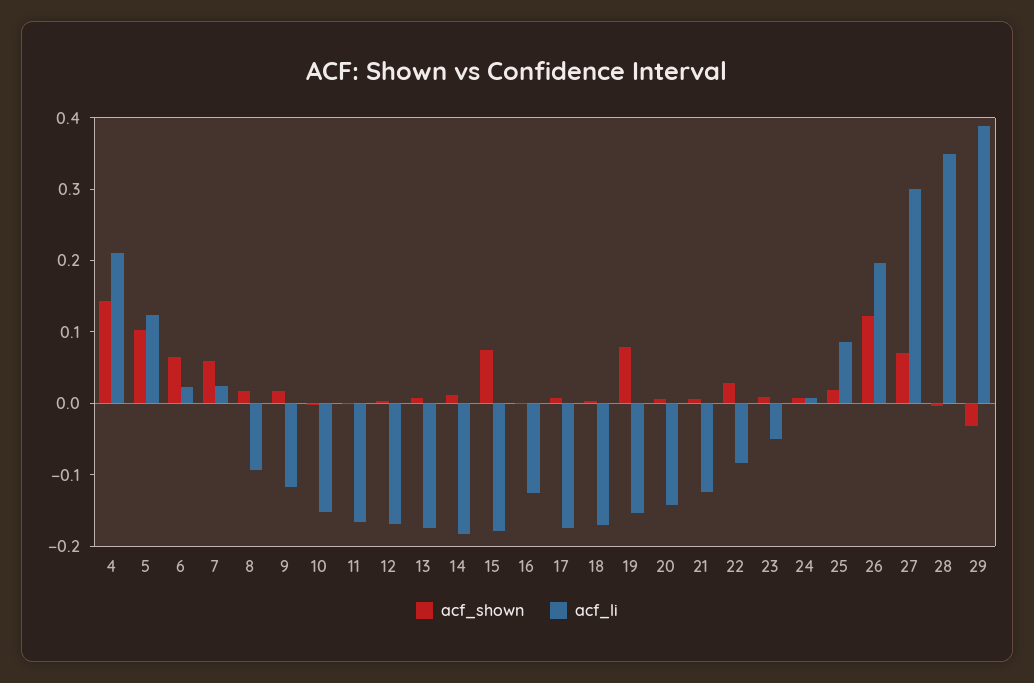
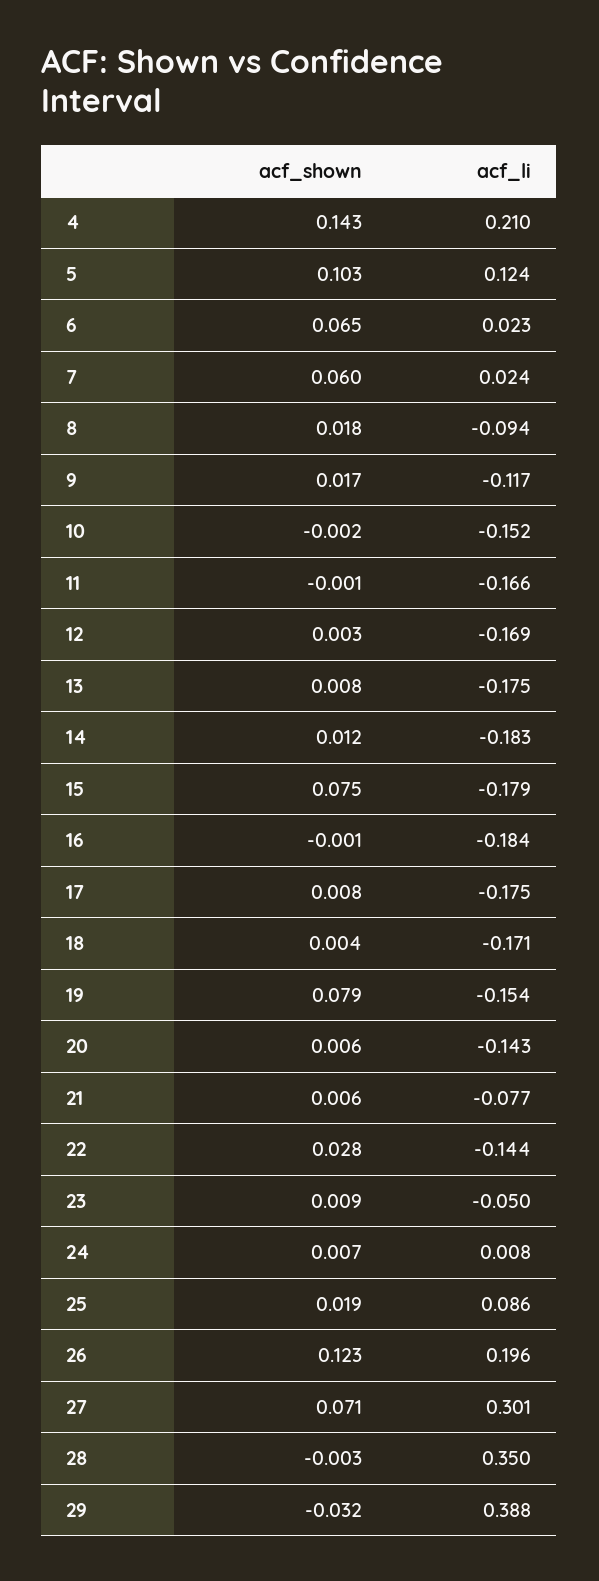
acf_li, 16: -0.12 -> -0.184
acf_li, 21: -0.12 -> -0.077
acf_li, 22: -0.08 -> -0.144

